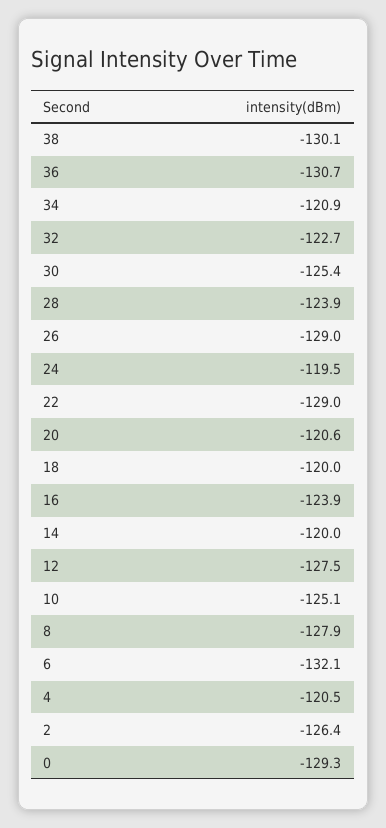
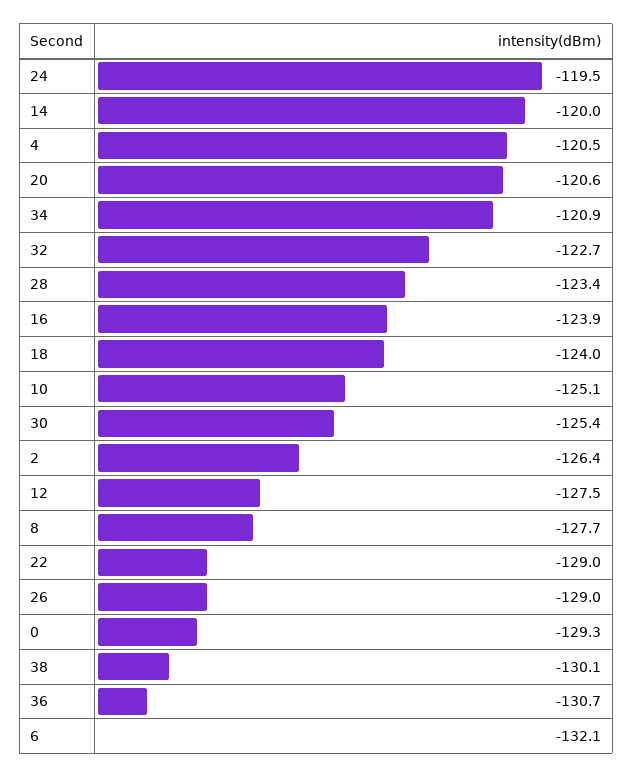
28: -123.9 -> -123.4
18: -120 -> -124
8: -127.9 -> -127.7

